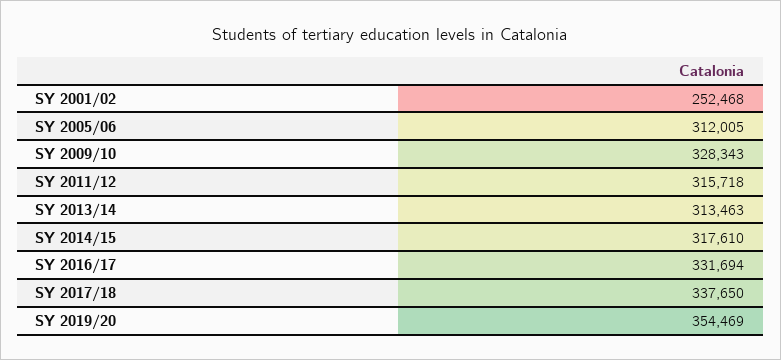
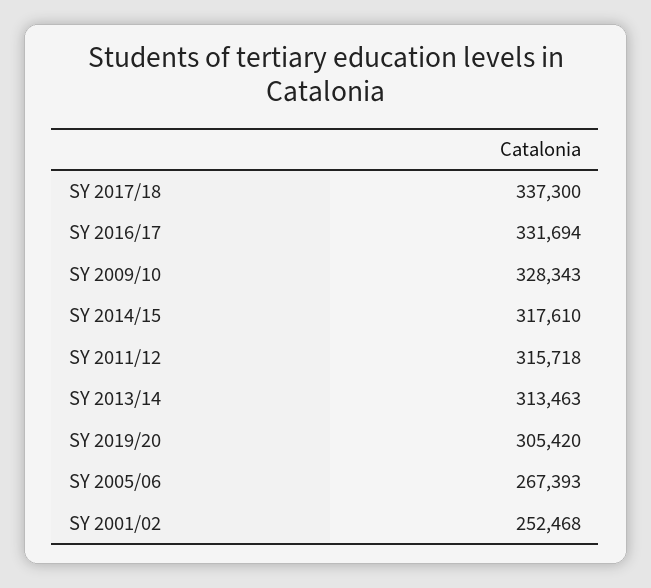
SY 2005/06: 312005 -> 267393
SY 2017/18: 337650 -> 337300
SY 2019/20: 354469 -> 305420

